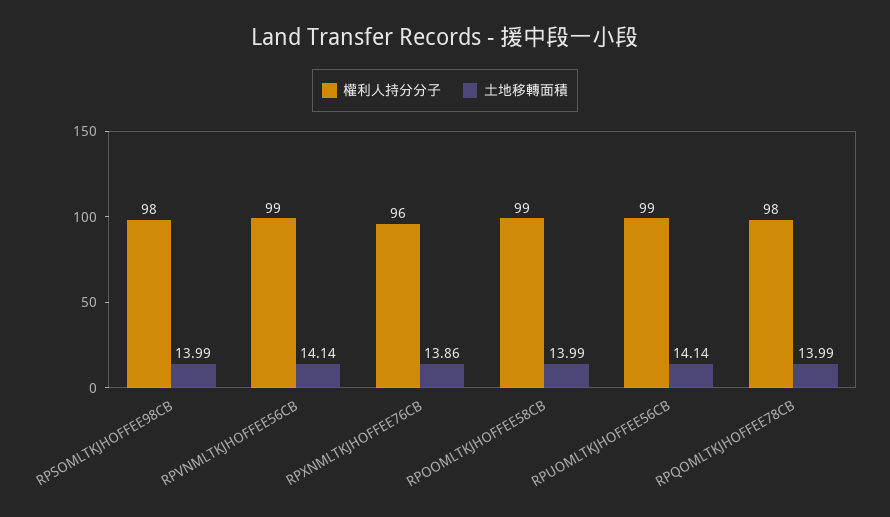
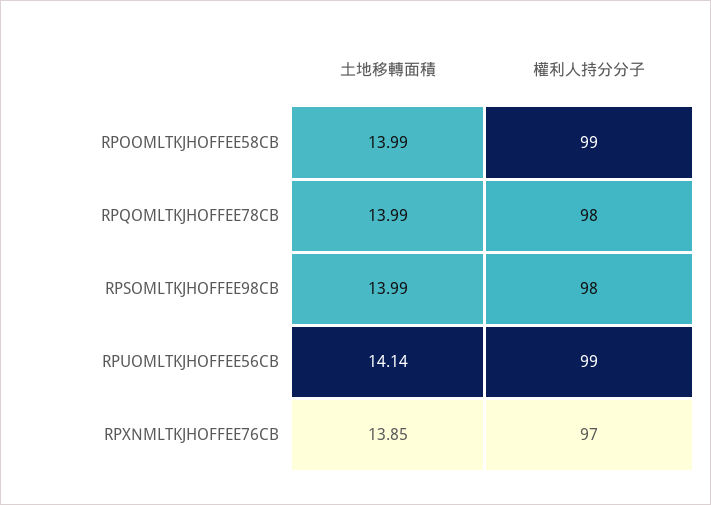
權利人持分分子, RPVNMLTKJHOFFEE56CB: 99 -> none
土地移轉面積, RPVNMLTKJHOFFEE56CB: 14.14 -> none
權利人持分分子, RPXNMLTKJHOFFEE76CB: 96 -> 97
土地移轉面積, RPXNMLTKJHOFFEE76CB: 13.86 -> 13.85

